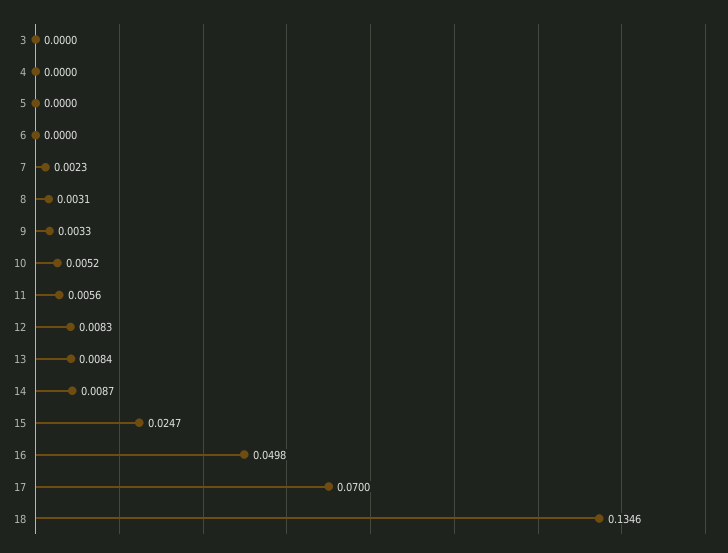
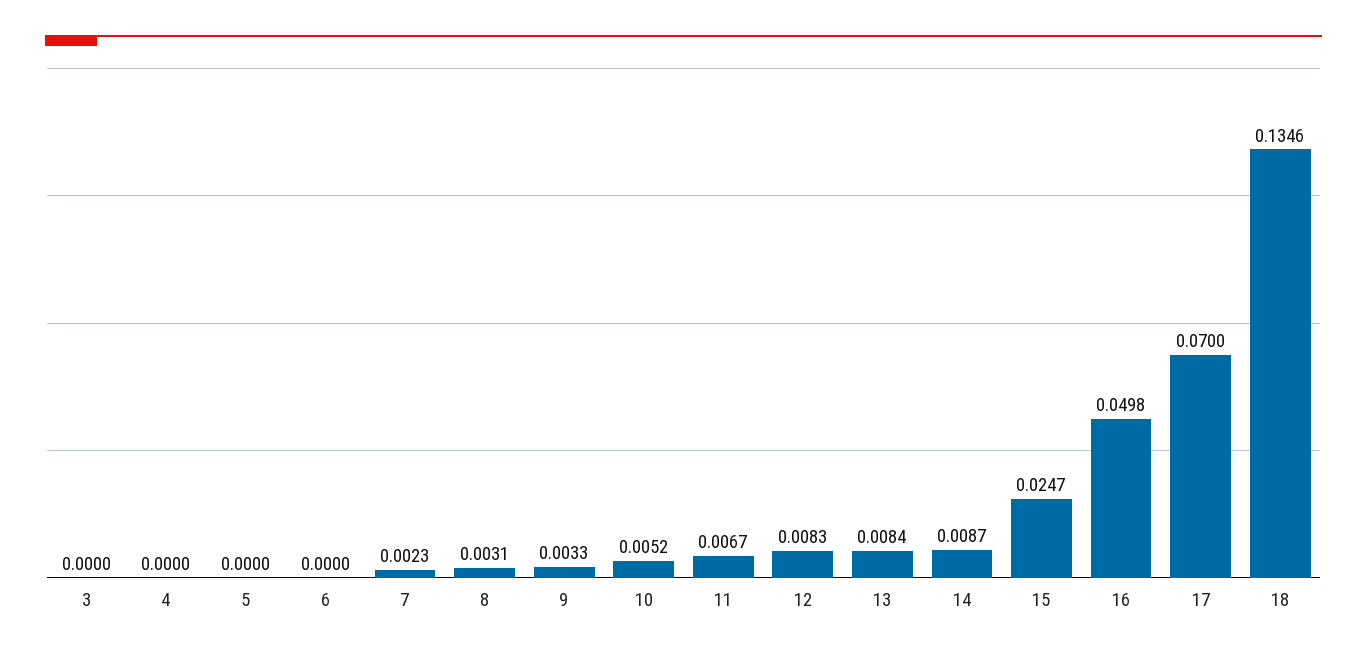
11: 0.0056 -> 0.0067

